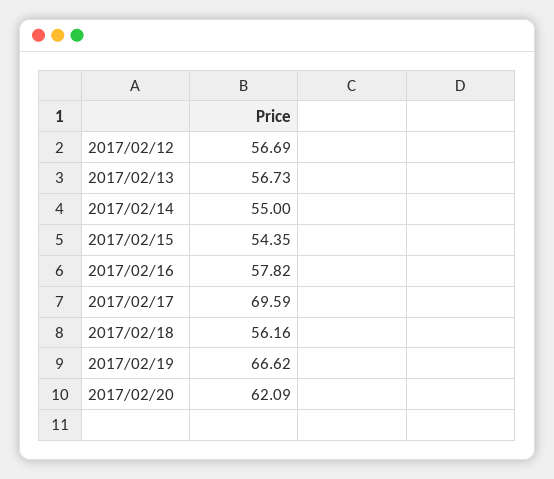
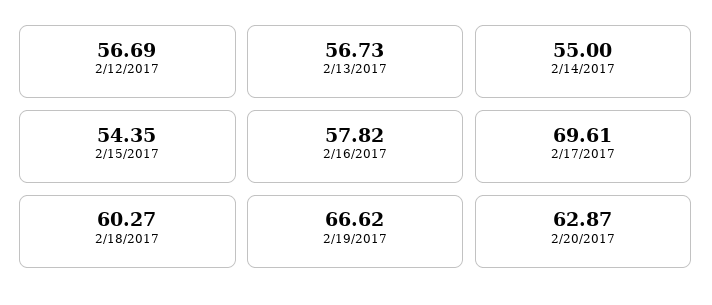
2017/02/17: 69.59 -> 69.61
2017/02/18: 56.16 -> 60.27
2017/02/20: 62.09 -> 62.87

